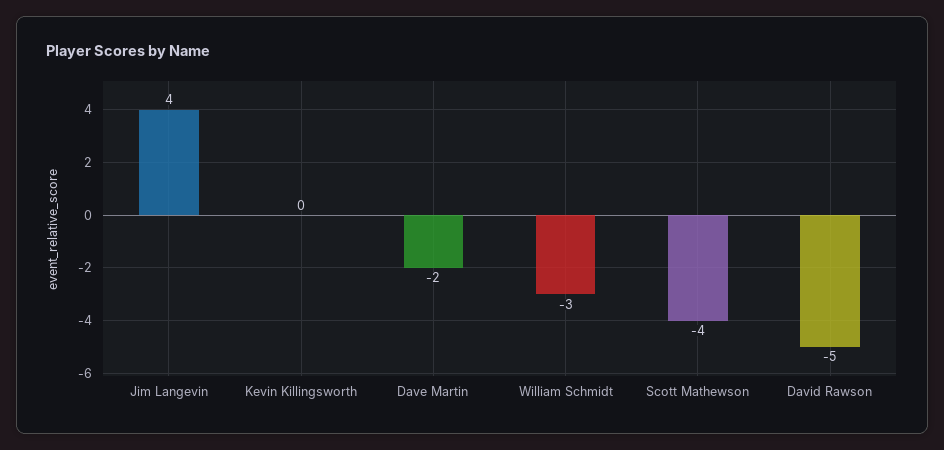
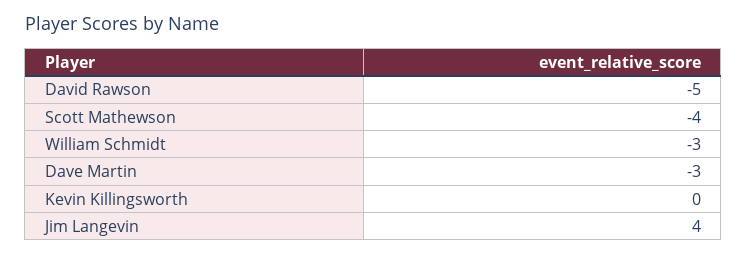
Dave Martin: -2 -> -3

